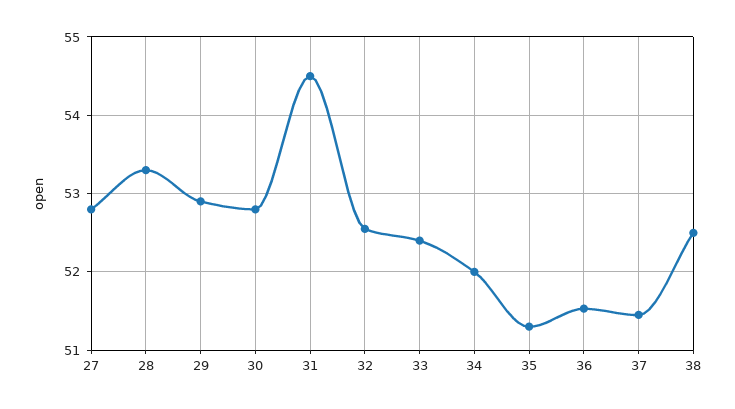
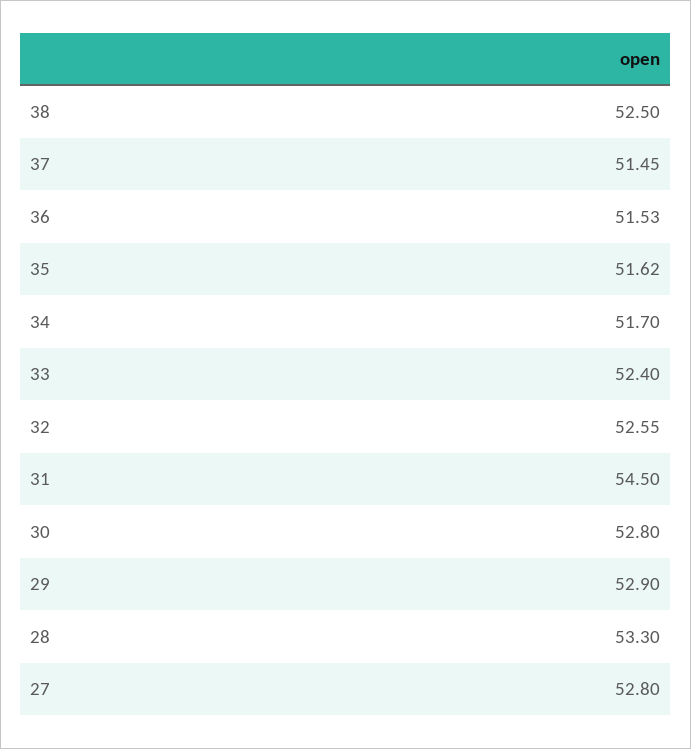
34: 52 -> 51.7
35: 51.3 -> 51.62

